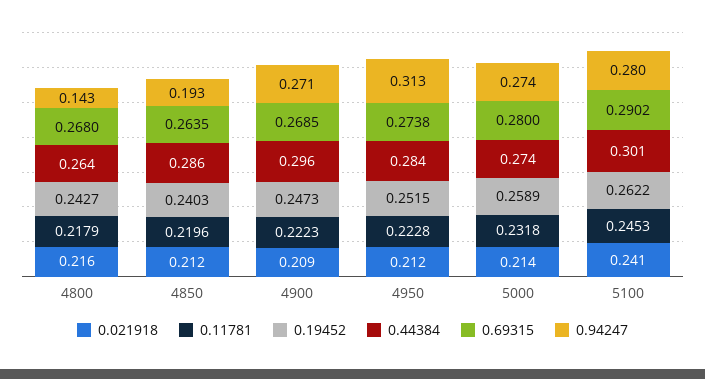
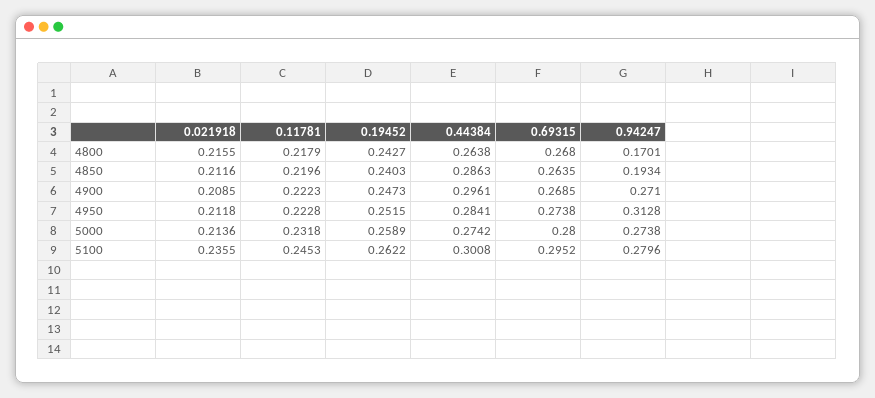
0.94247, 4800: 0.143 -> 0.1701
0.021918, 5100: 0.241 -> 0.2355
0.69315, 5100: 0.2902 -> 0.2952

